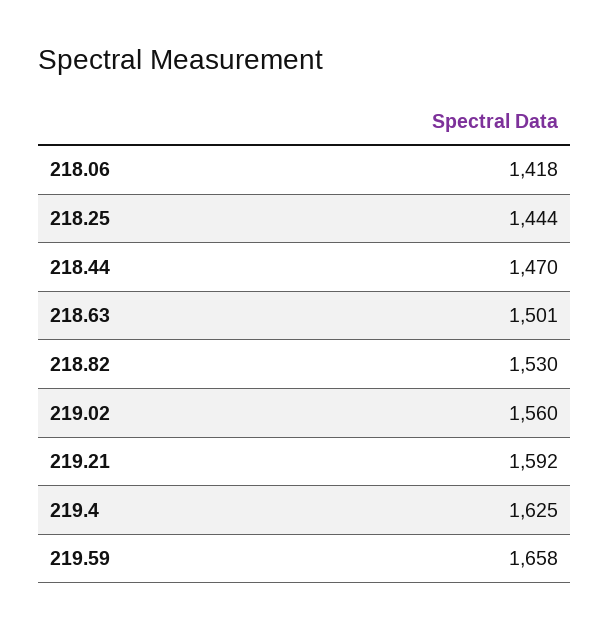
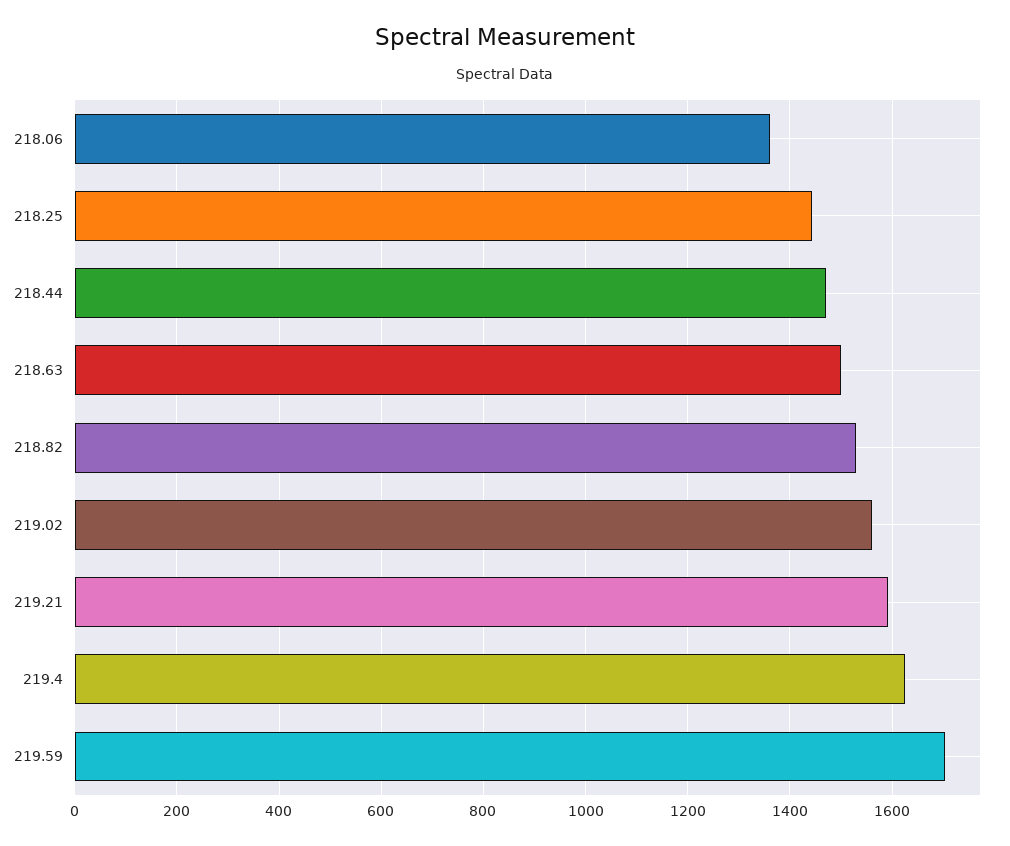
218.06: 1418 -> 1360
219.59: 1658 -> 1700

